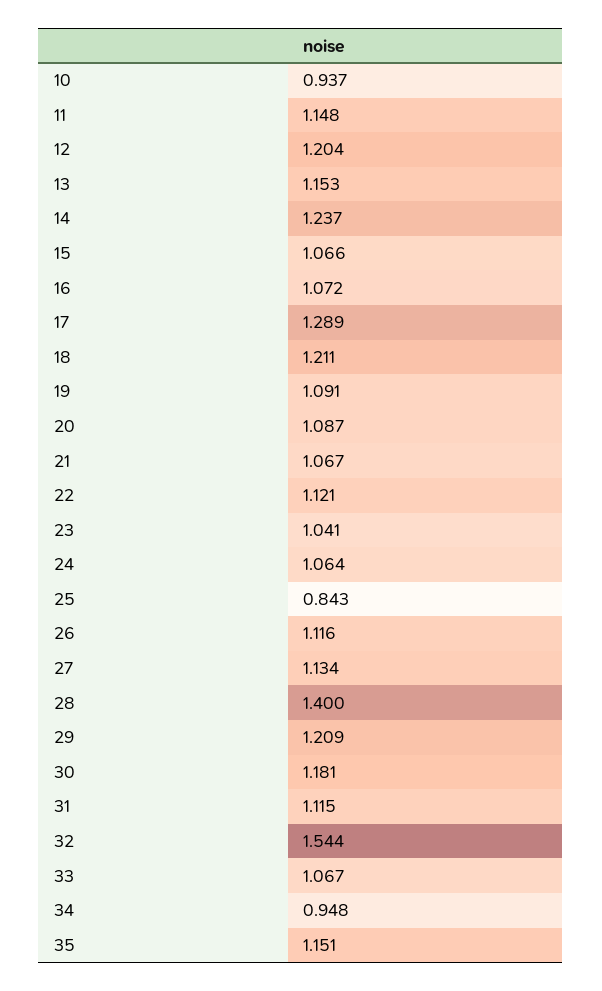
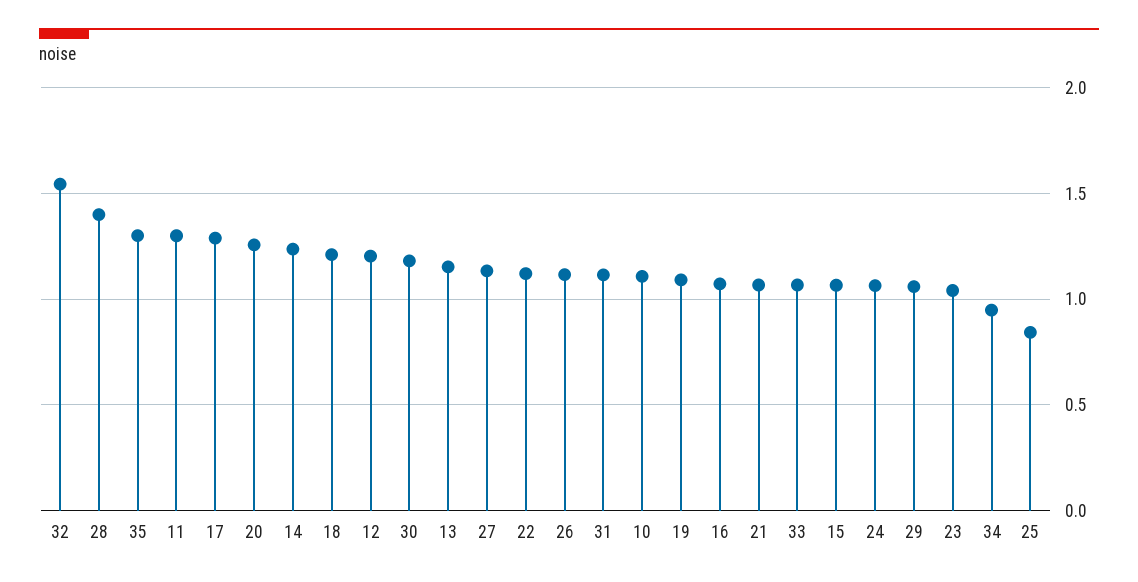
10: 0.937 -> 1.1
11: 1.148 -> 1.3
20: 1.087 -> 1.25
29: 1.209 -> 1.05
35: 1.151 -> 1.3

